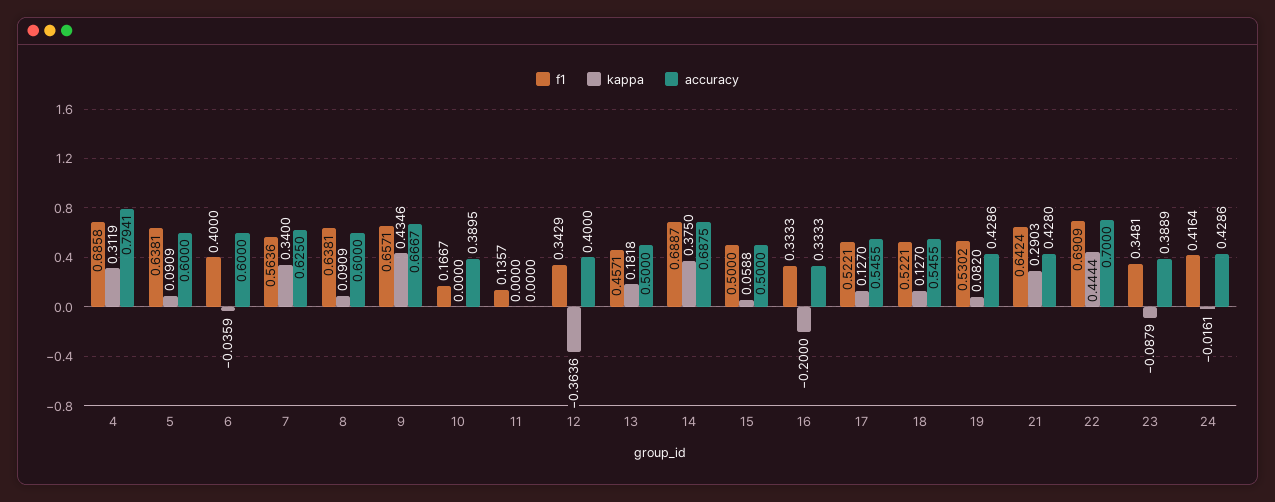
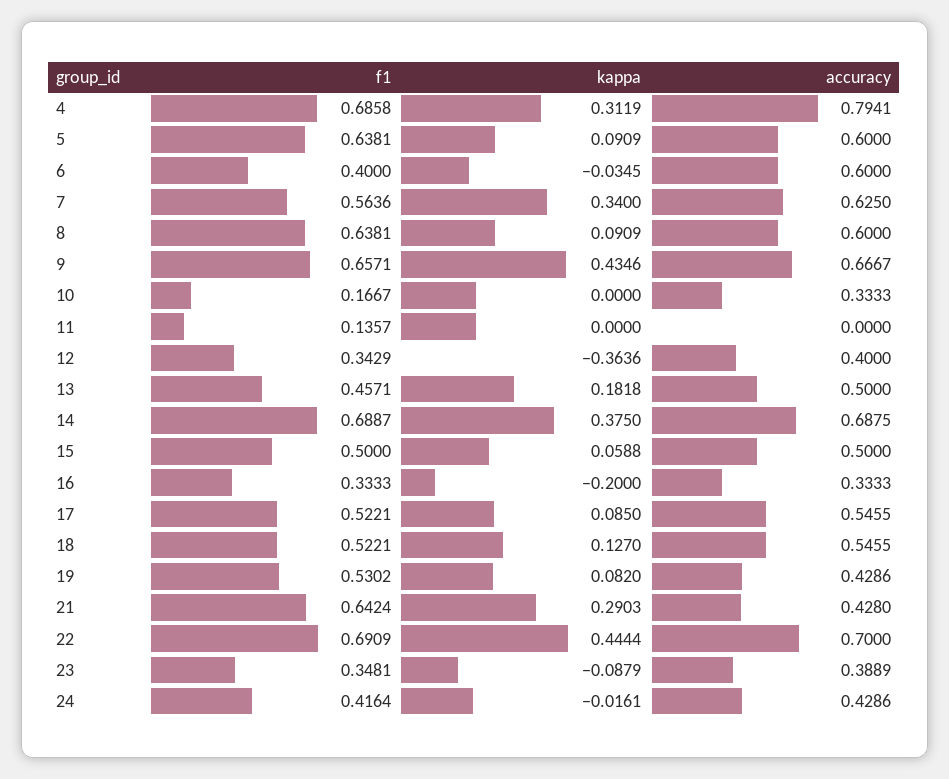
kappa, 6: -0.0359 -> -0.0345
accuracy, 10: 0.3895 -> 0.3333
kappa, 17: 0.127 -> 0.085

